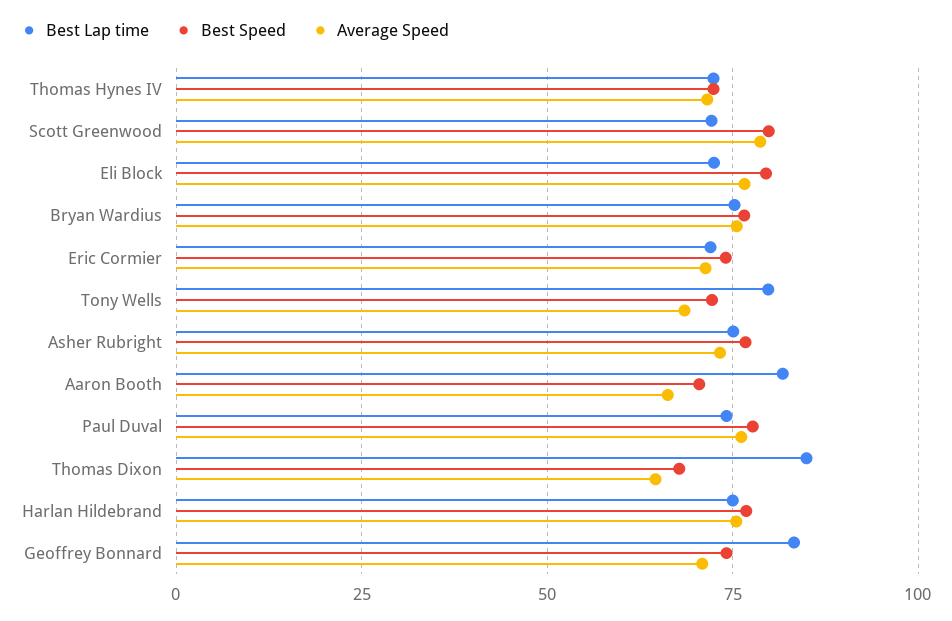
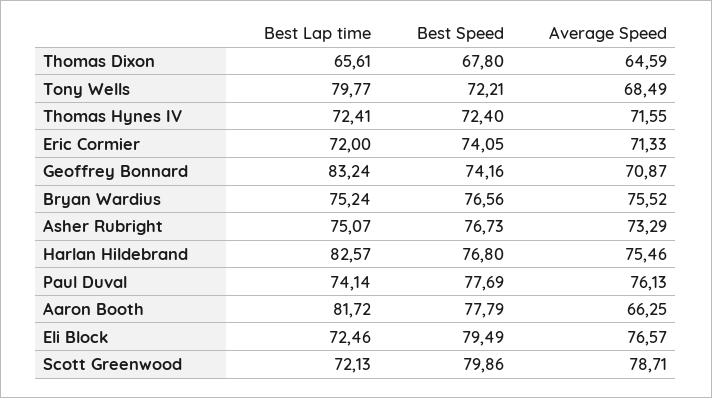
Best Speed, Aaron Booth: 70 -> 77.79
Best Lap time, Thomas Dixon: 85 -> 65.61
Best Lap time, Harlan Hildebrand: 75 -> 82.57

